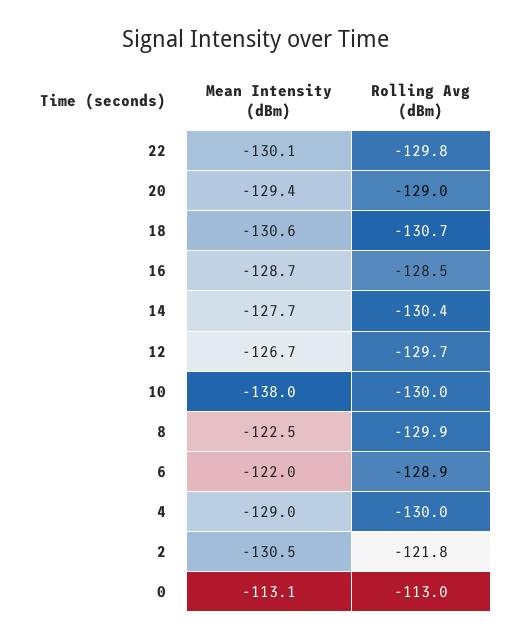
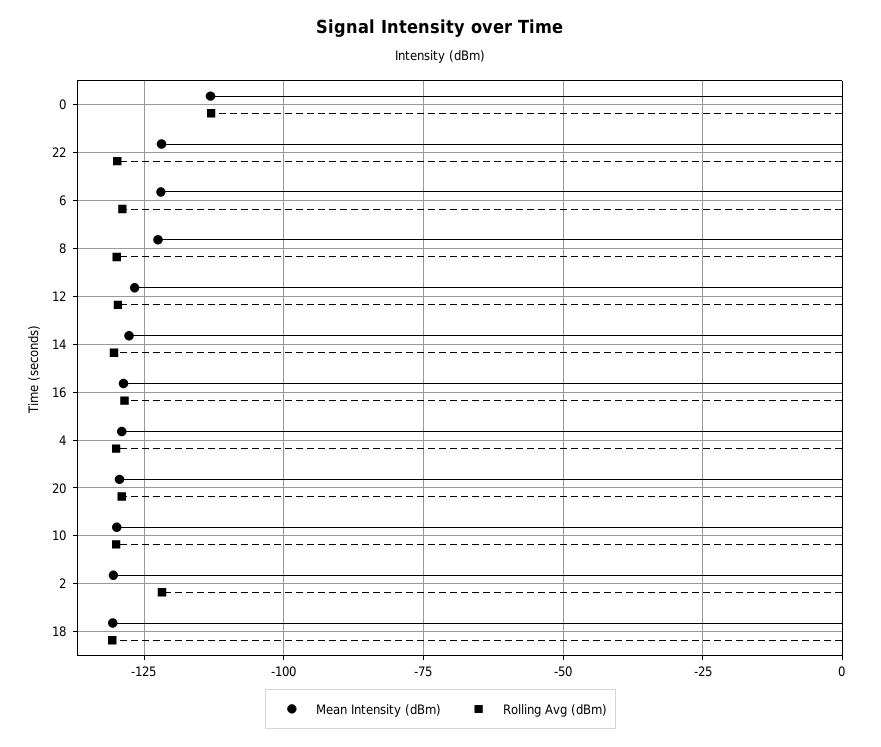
Mean Intensity (dBm), 22: -130.1 -> -122.5
Mean Intensity (dBm), 10: -138 -> -130

